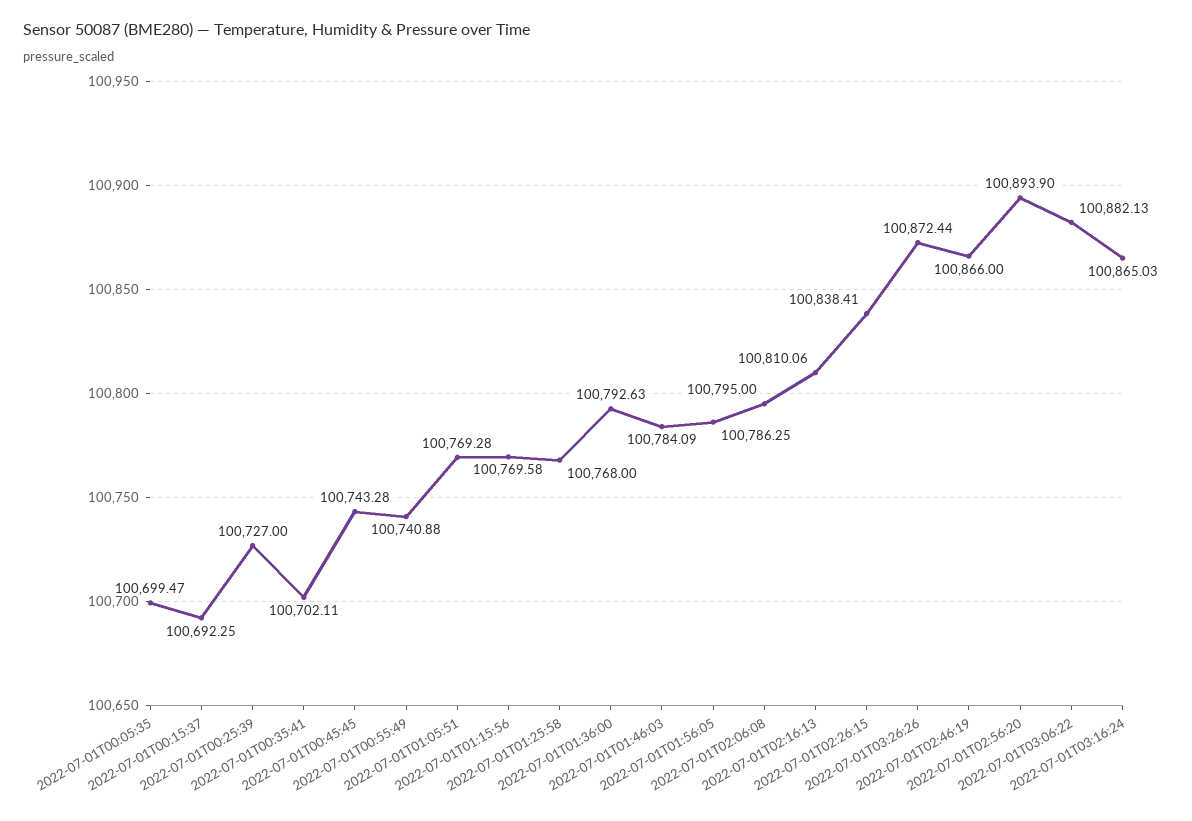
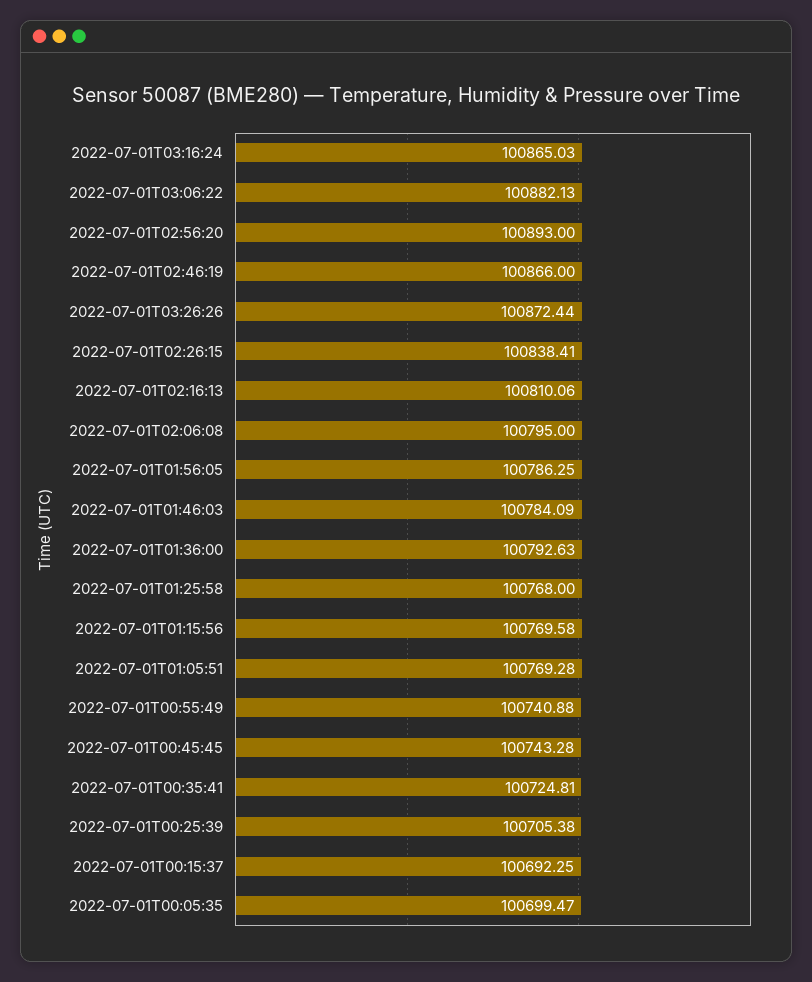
2022-07-01T00:25:39: 100727 -> 100705.38
2022-07-01T00:35:41: 100702.11 -> 100724.81
2022-07-01T02:56:20: 100893.9 -> 100893

